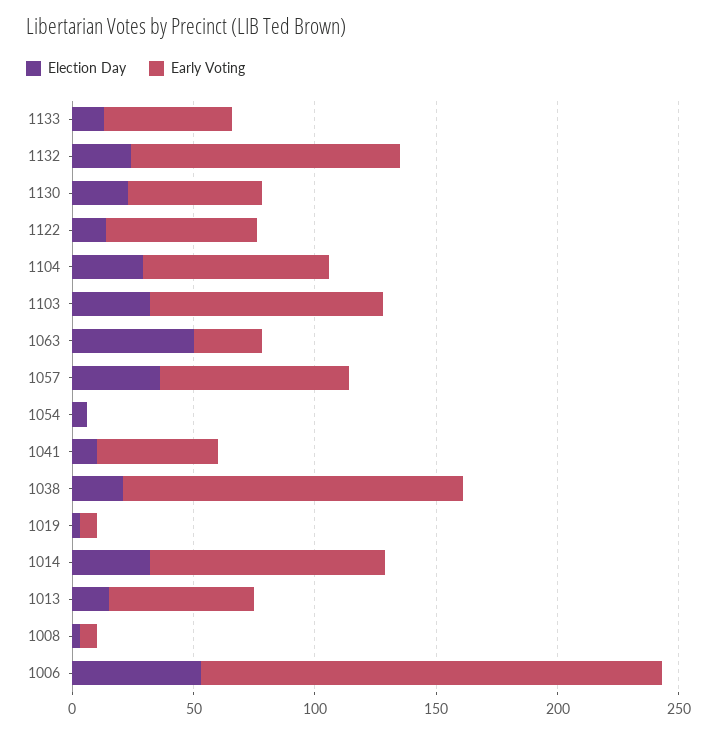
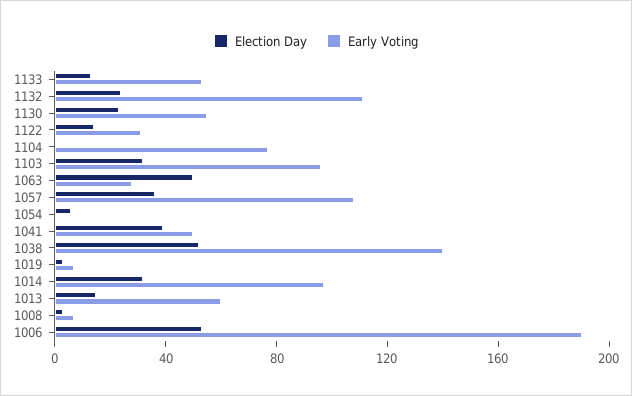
Early Voting, 1122: 60 -> 30
Election Day, 1104: 30 -> 0
Early Voting, 1057: 80 -> 110
Election Day, 1041: 10 -> 40
Election Day, 1038: 20 -> 50

